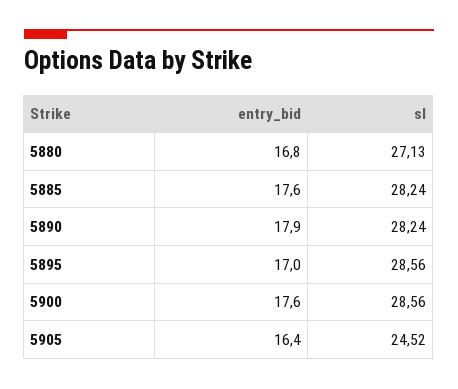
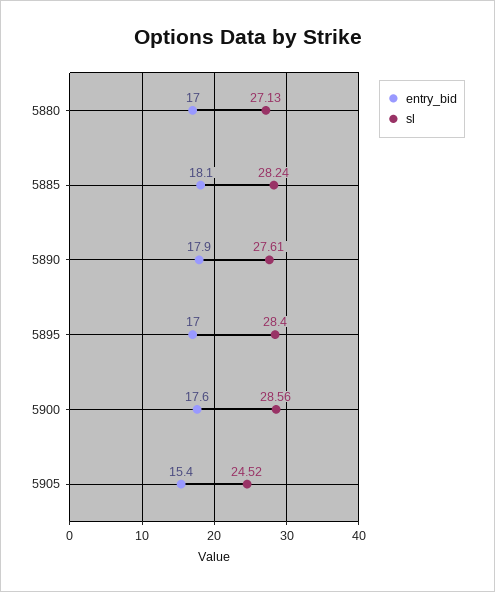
entry_bid, 5880: 16.8 -> 17
entry_bid, 5885: 17.6 -> 18.1
sl, 5890: 28.24 -> 27.61
sl, 5895: 28.56 -> 28.4
entry_bid, 5905: 16.4 -> 15.4

